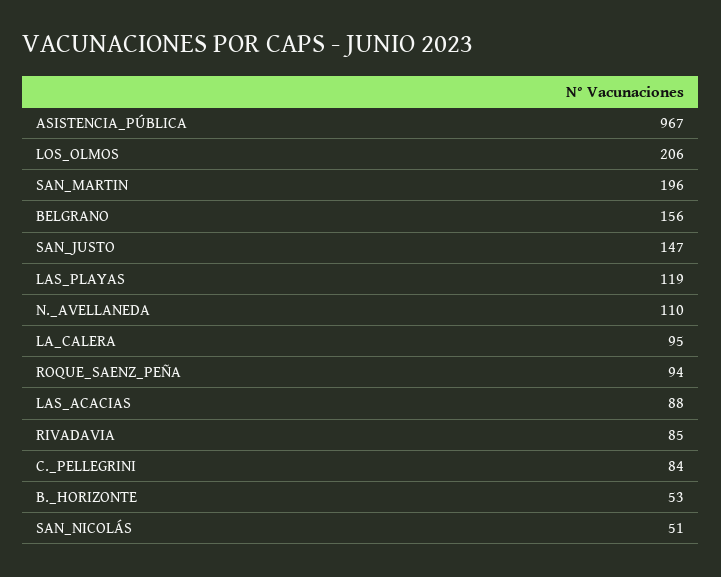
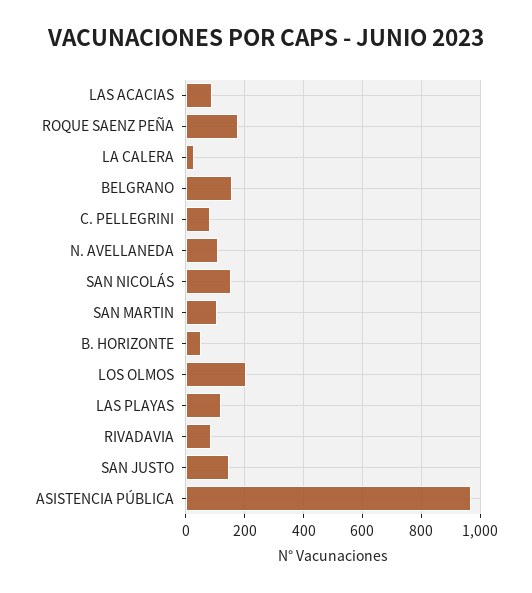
SAN_MARTIN: 196 -> 100
LA_CALERA: 95 -> 25
ROQUE_SAENZ_PEÑA: 94 -> 175
SAN_NICOLÁS: 51 -> 150

